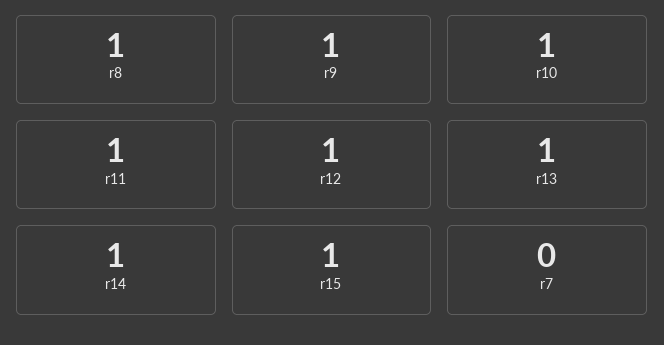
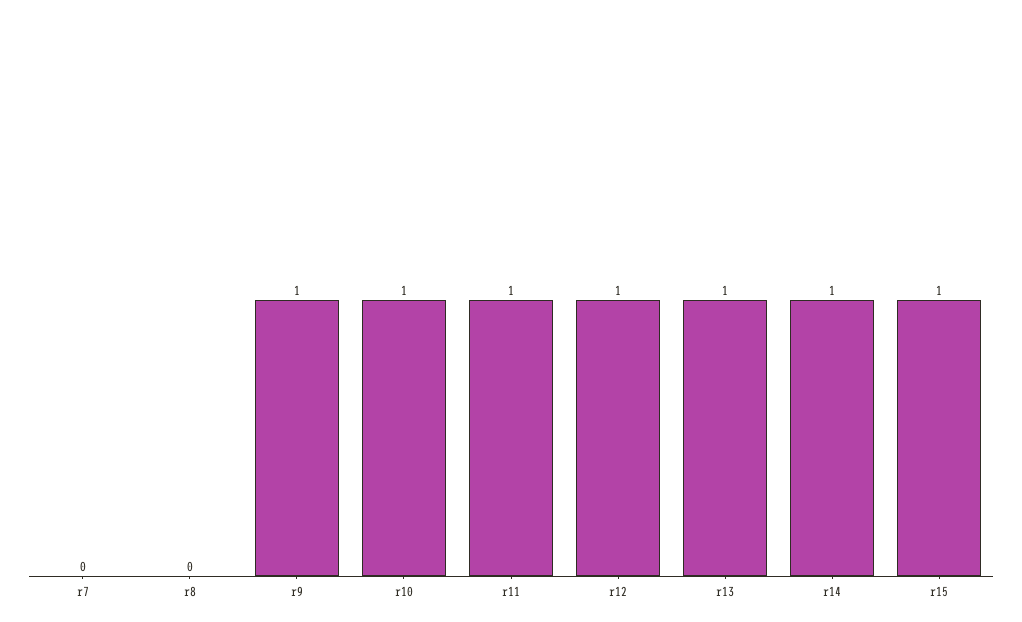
r8: 1 -> 0

